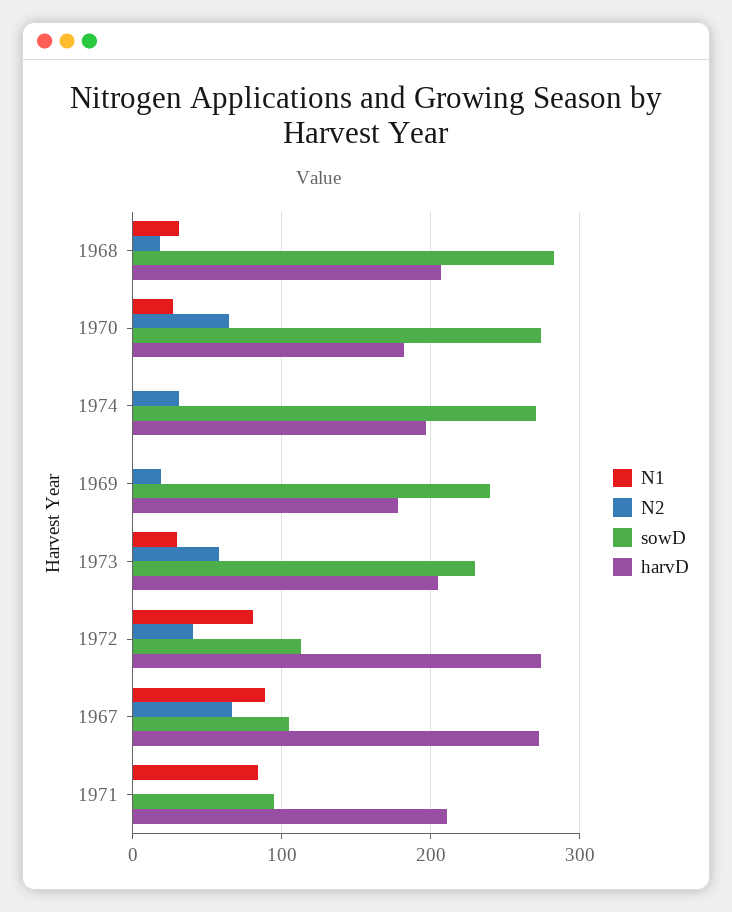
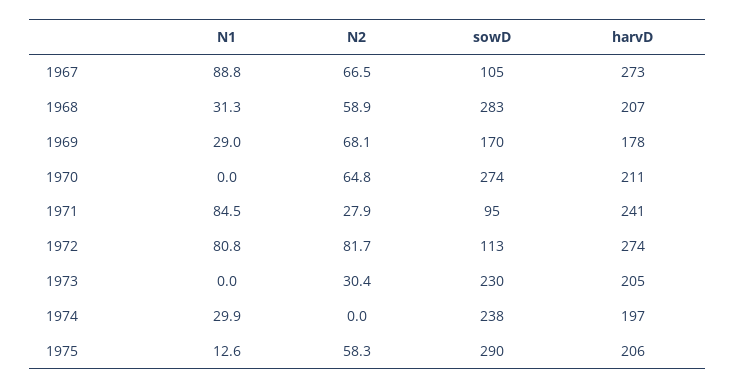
N2, 1968: 20 -> 58.9
N1, 1970: 30 -> 0
harvD, 1970: 180 -> 211
N1, 1974: 0 -> 29.9
N2, 1974: 30 -> 0
sowD, 1974: 270 -> 238
N1, 1969: 0 -> 29
N2, 1969: 20 -> 68.1
sowD, 1969: 240 -> 170
N1, 1973: 30 -> 0
N2, 1973: 60 -> 30.4
N2, 1972: 40 -> 81.7
N2, 1971: 0 -> 27.9
harvD, 1971: 210 -> 241
N1, 1975: none -> 12.6
N2, 1975: none -> 58.3
sowD, 1975: none -> 290
harvD, 1975: none -> 206

